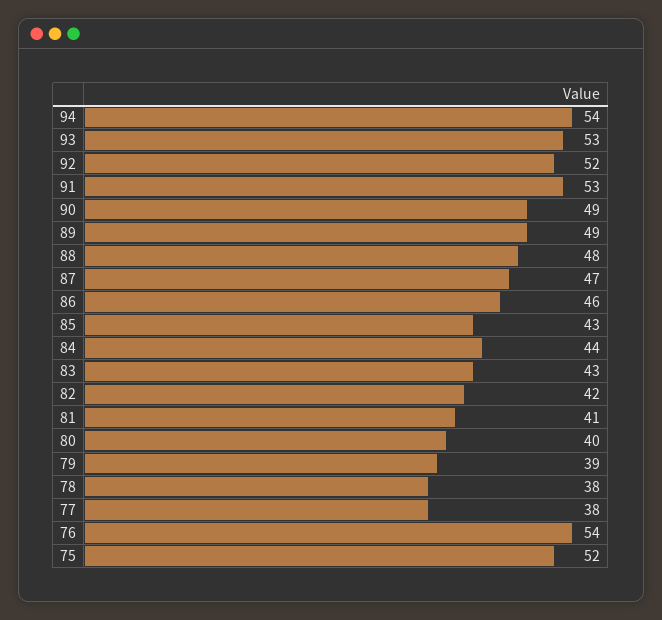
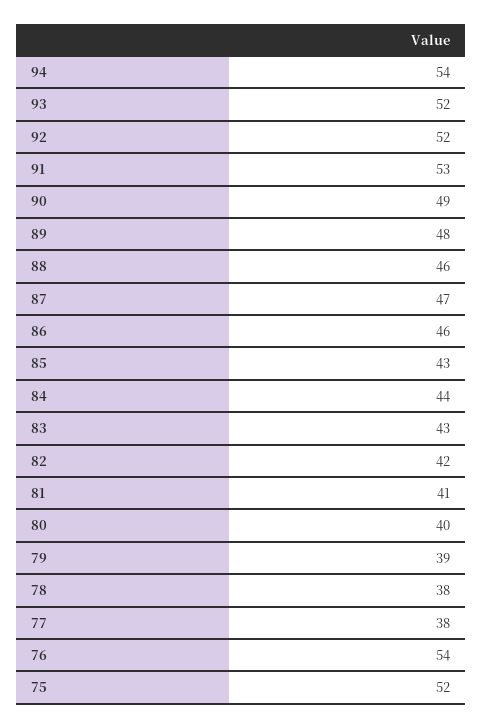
93: 53 -> 52
89: 49 -> 48
88: 48 -> 46

